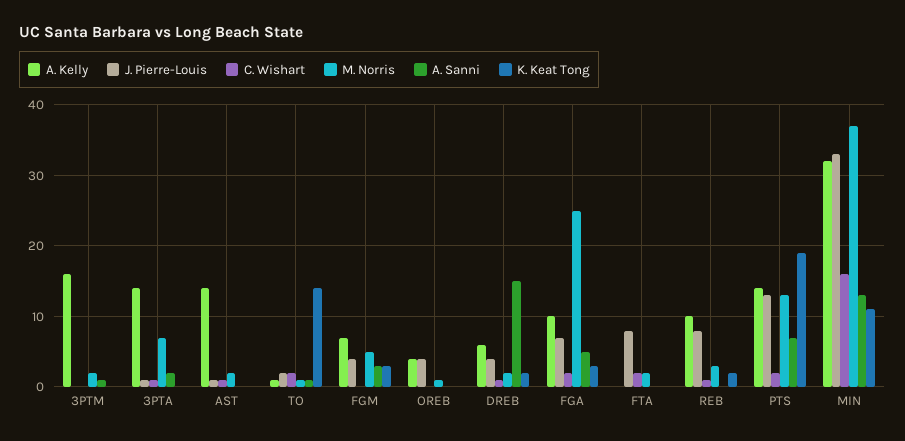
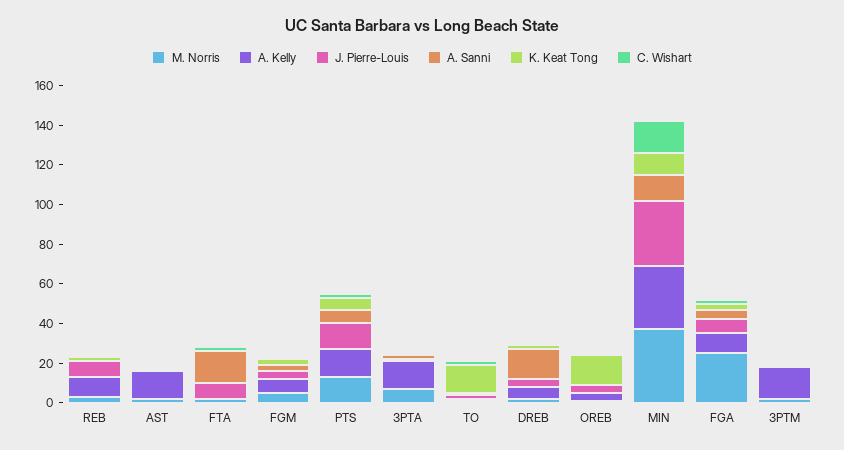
K. Keat Tong, OREB: 0 -> 15
A. Sanni, FTA: 0 -> 15
K. Keat Tong, PTS: 19 -> 5

